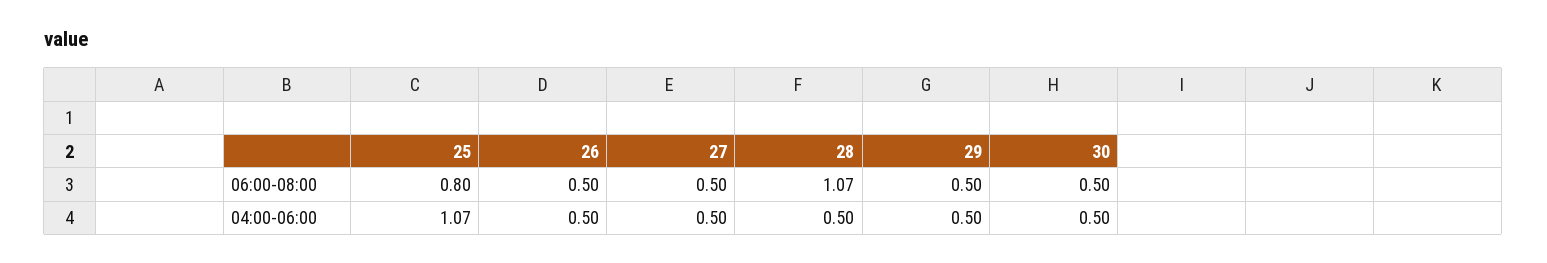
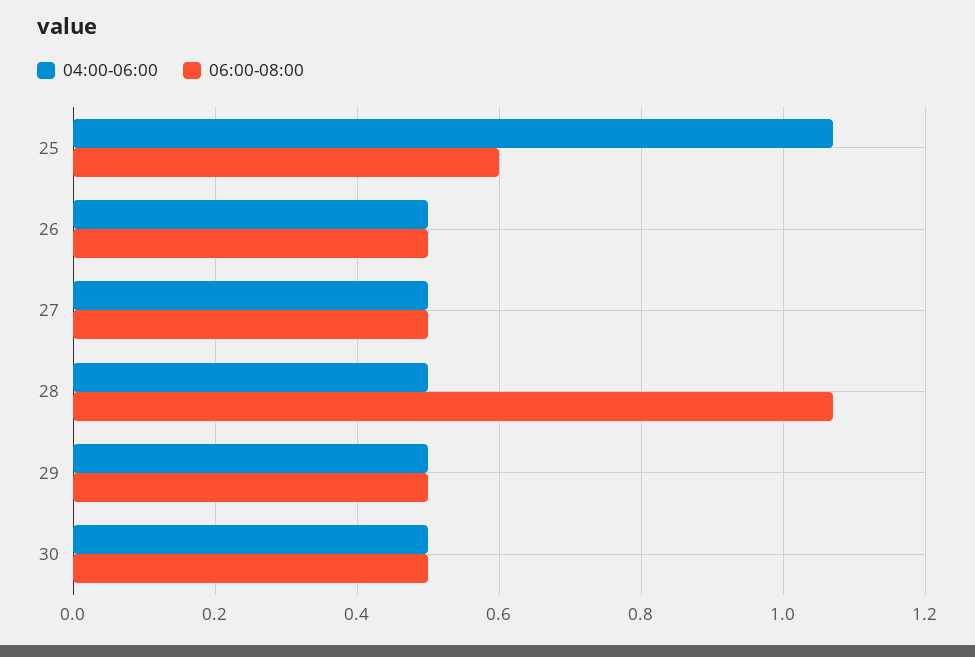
06:00-08:00, 25: 0.8 -> 0.6

